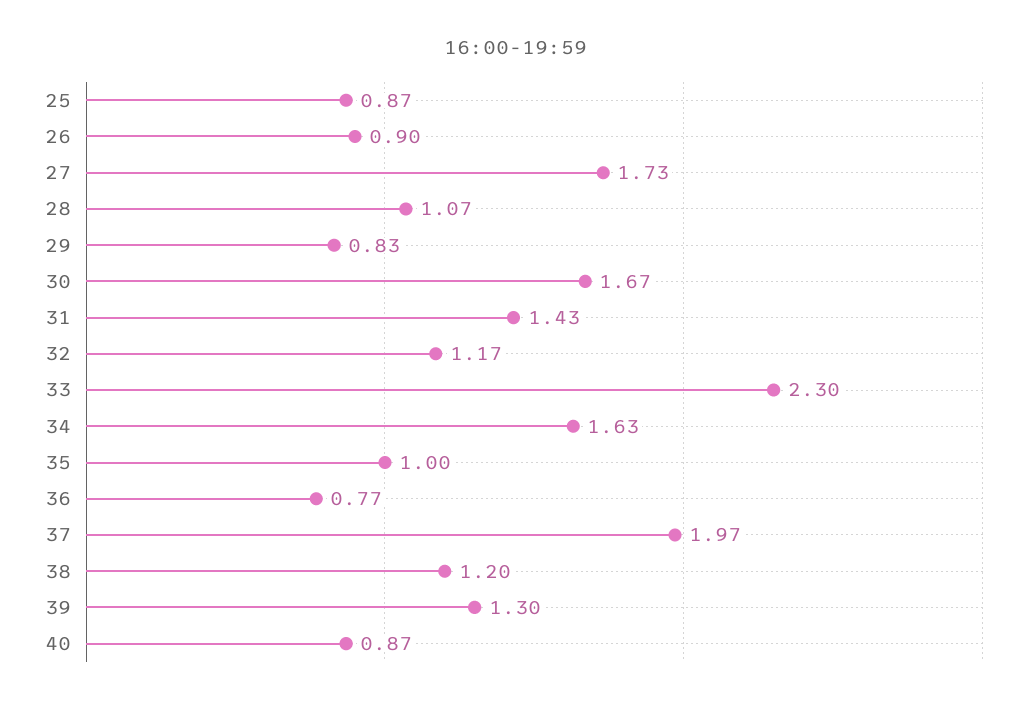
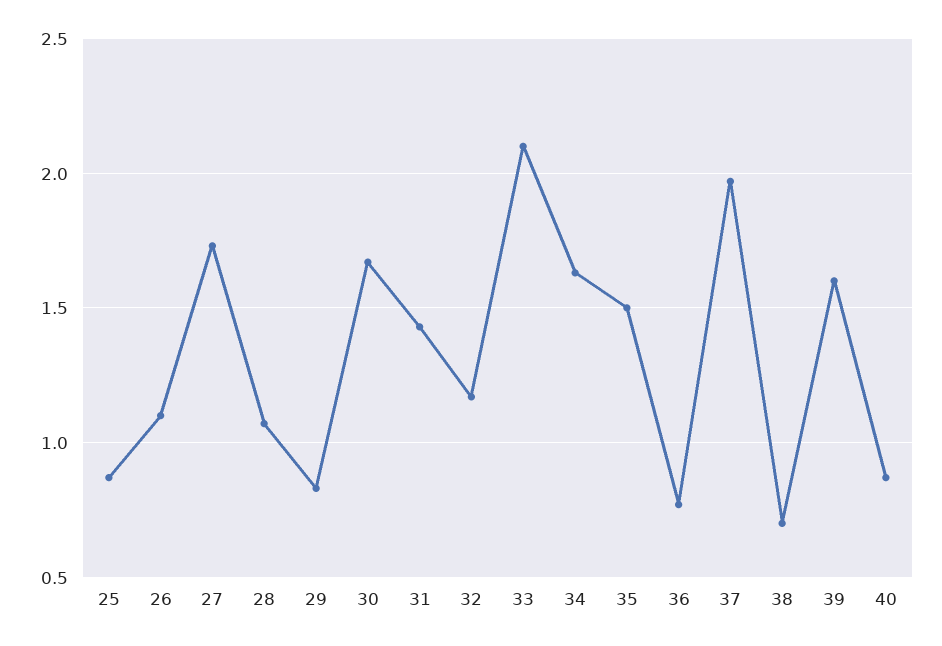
26: 0.9 -> 1.1
33: 2.3 -> 2.1
35: 1 -> 1.5
38: 1.2 -> 0.7
39: 1.3 -> 1.6

